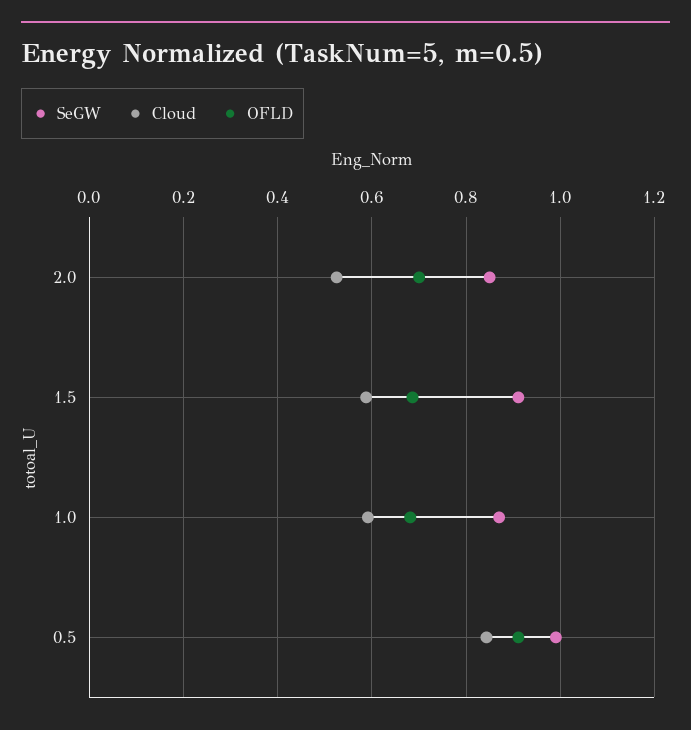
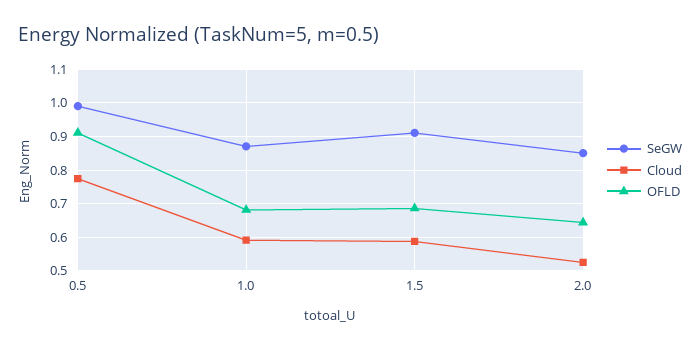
OFLD, 2.0: 0.7 -> 0.64
Cloud, 0.5: 0.84 -> 0.78

